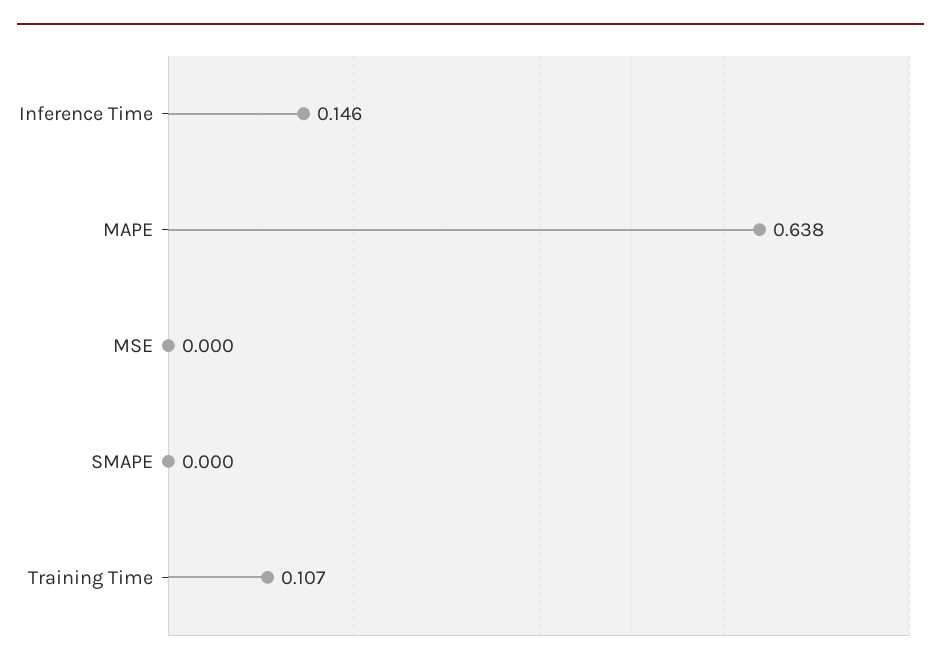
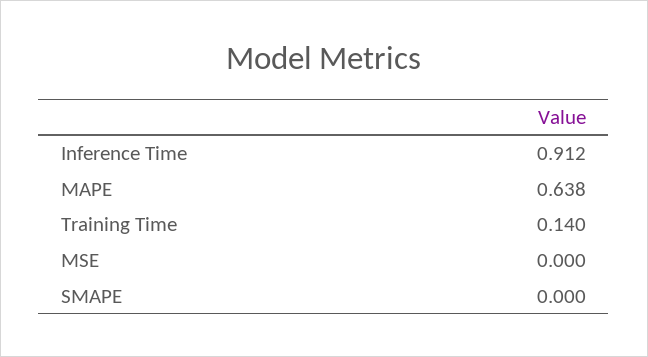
Inference Time: 0.146 -> 0.912
Training Time: 0.107 -> 0.14

